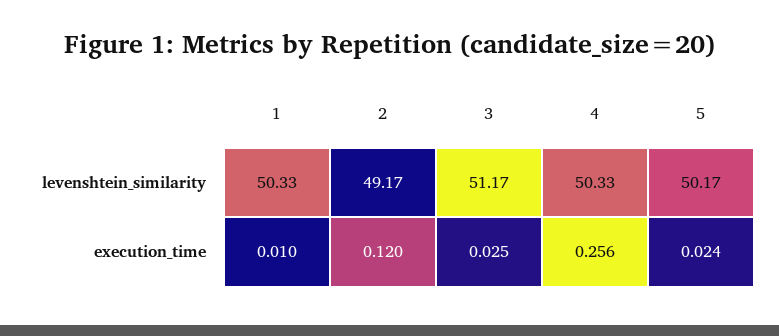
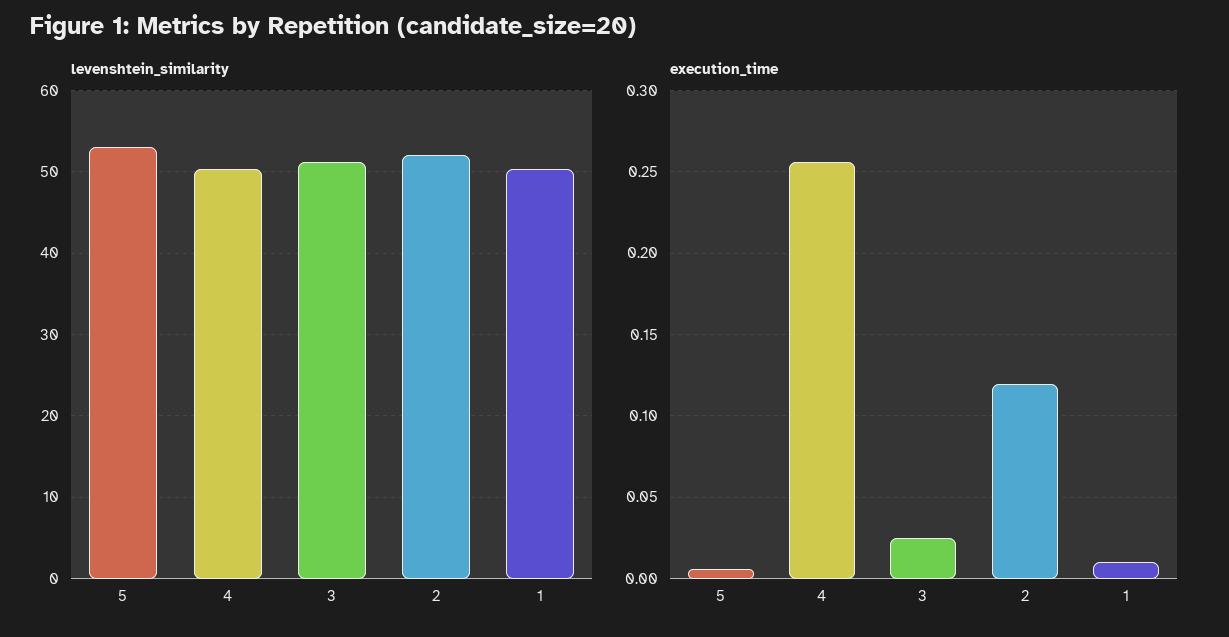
levenshtein_similarity, 2: 49.17 -> 52
levenshtein_similarity, 5: 50.17 -> 53
execution_time, 5: 0.024 -> 0.005

